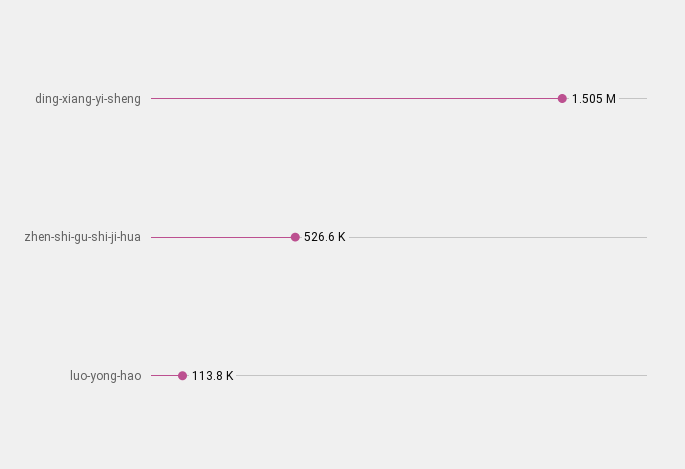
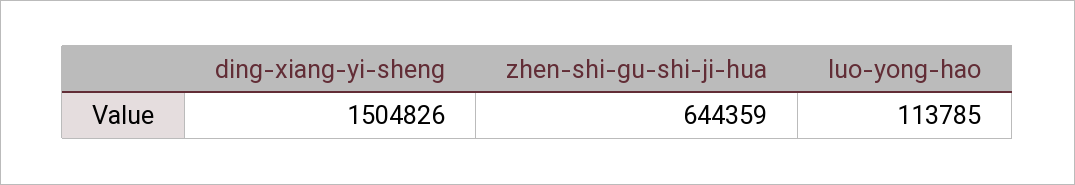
zhen-shi-gu-shi-ji-hua: 526600 -> 644359

